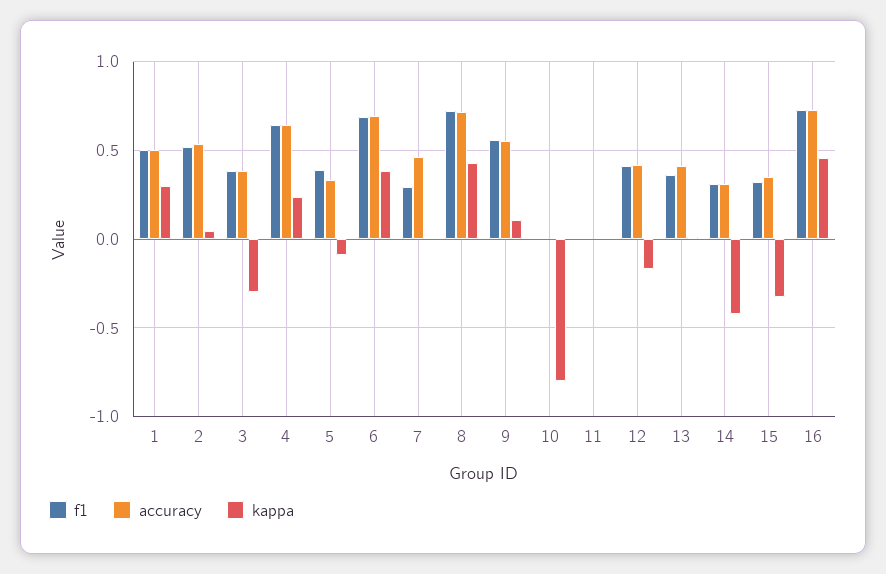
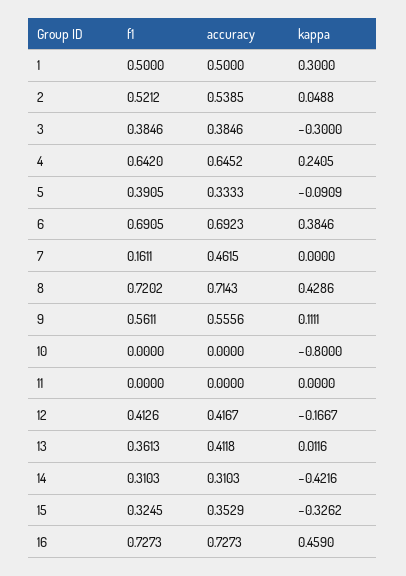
f1, 7: 0.3 -> 0.1611

